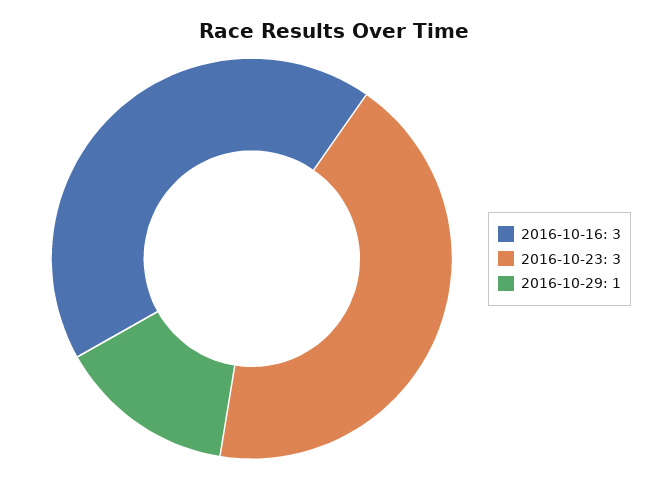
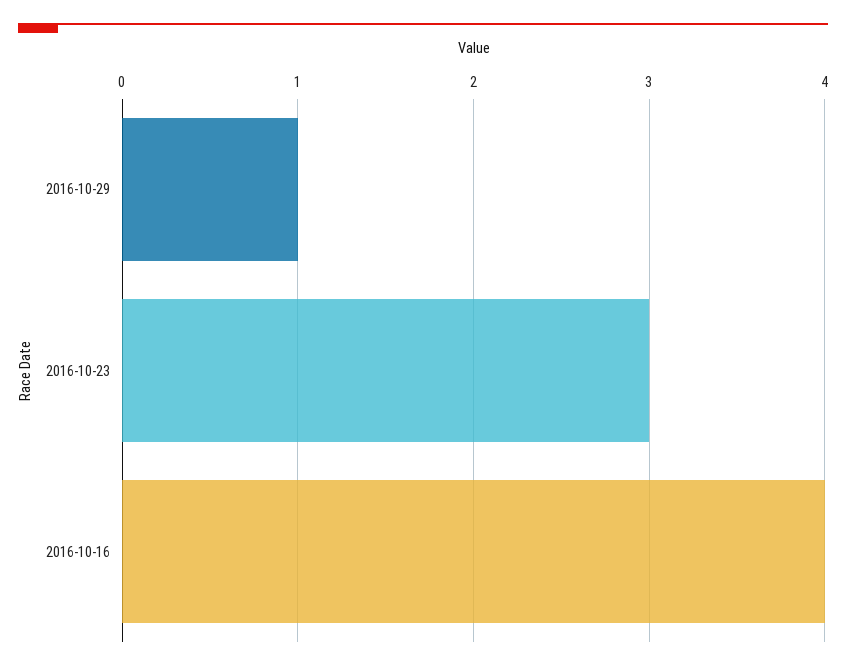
2016-10-16: 3 -> 4

